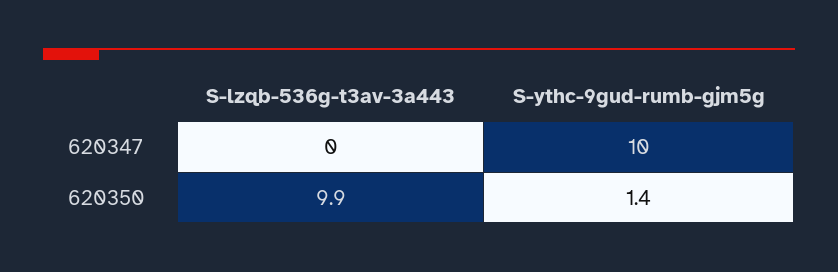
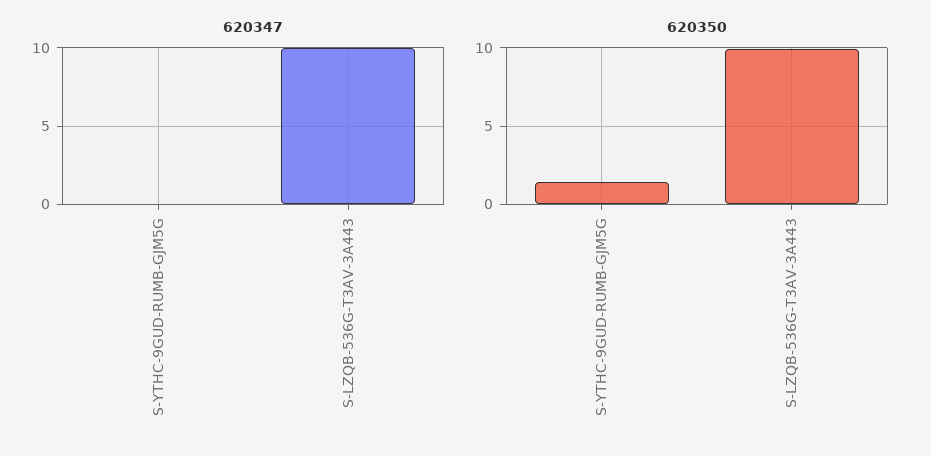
620347, S-lzqb-536g-t3av-3a443: 0 -> 10
620347, S-ythc-9gud-rumb-gjm5g: 10 -> 0

